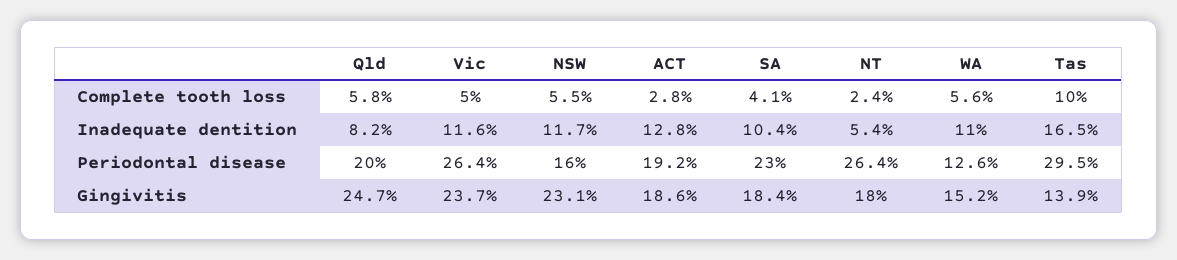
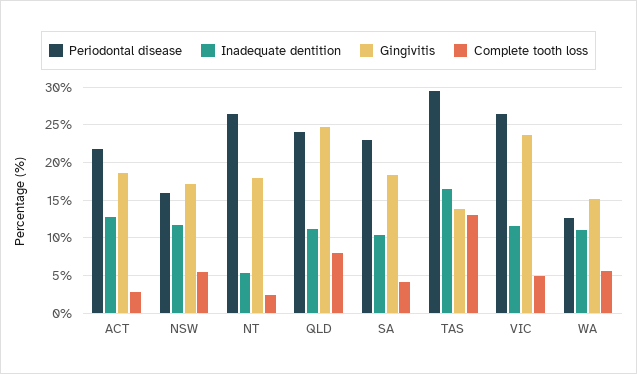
Complete tooth loss, Qld: 5.8 -> 8
Complete tooth loss, Tas: 10 -> 13
Inadequate dentition, Qld: 8.2 -> 11
Periodontal disease, Qld: 20 -> 24
Periodontal disease, ACT: 19.2 -> 22
Gingivitis, NSW: 23.1 -> 17

